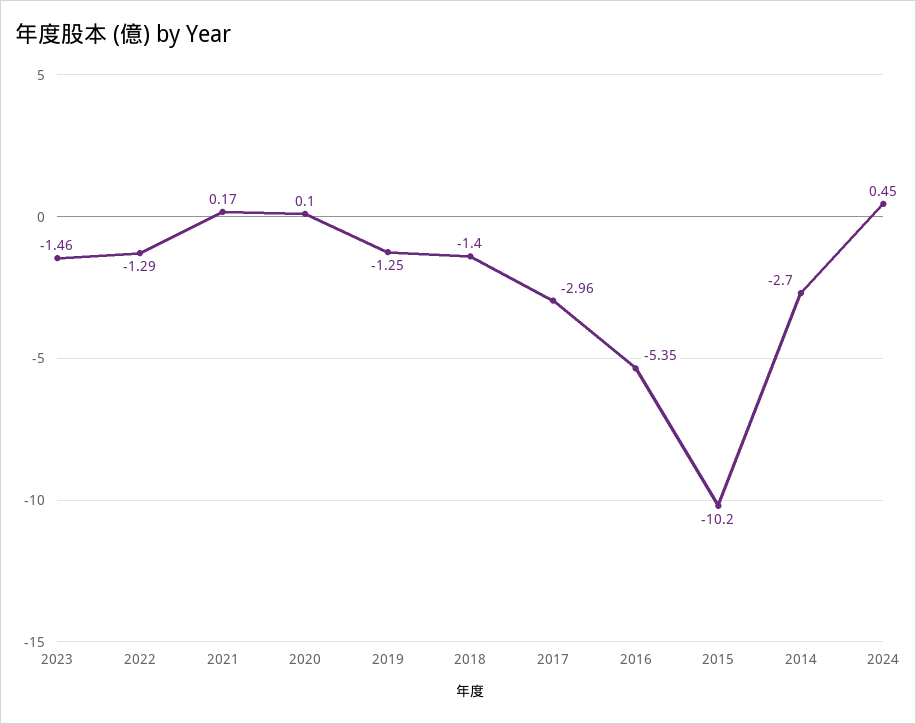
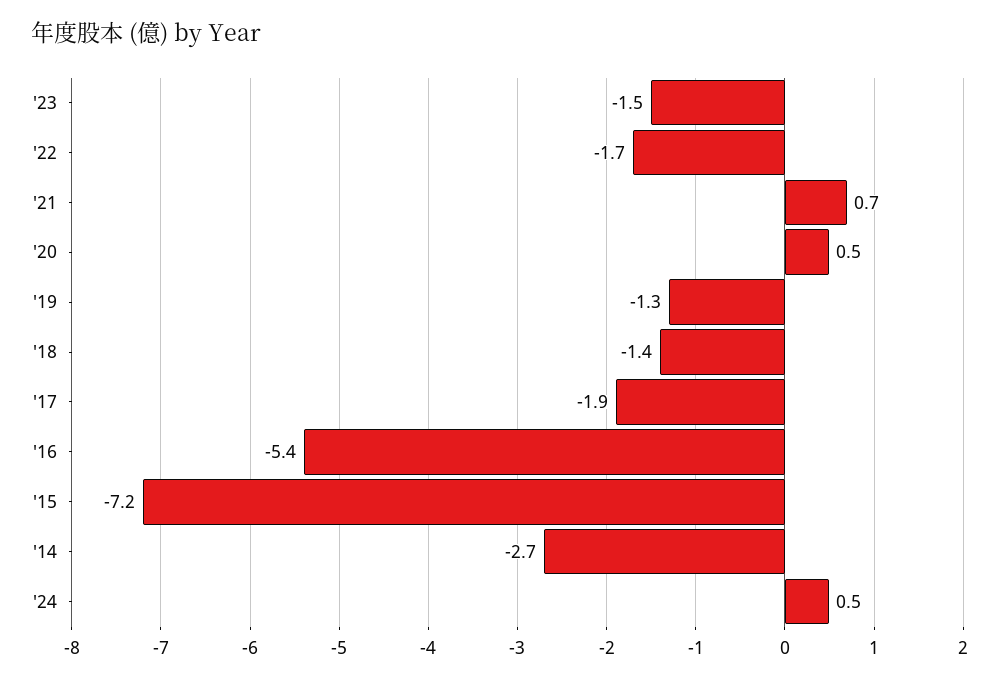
2022: -1.29 -> -1.7
2021: 0.17 -> 0.7
2020: 0.1 -> 0.5
2017: -2.96 -> -1.9
2015: -10.2 -> -7.2

